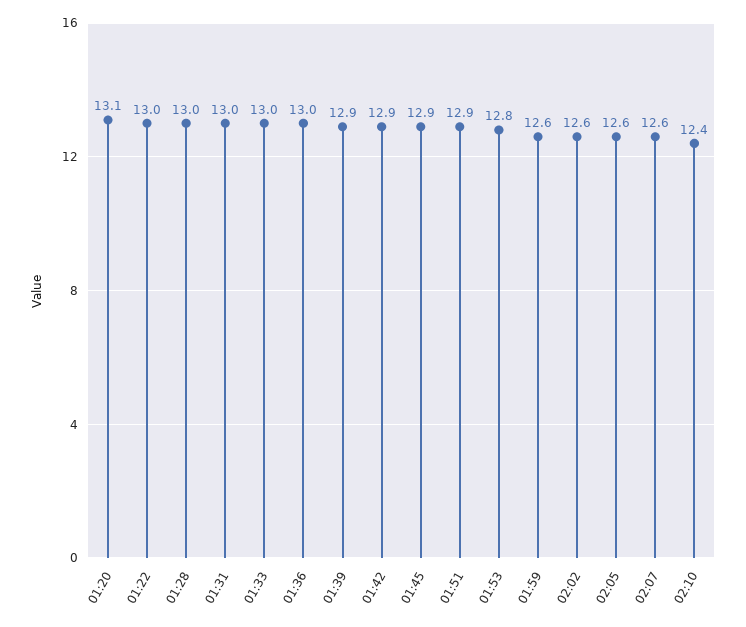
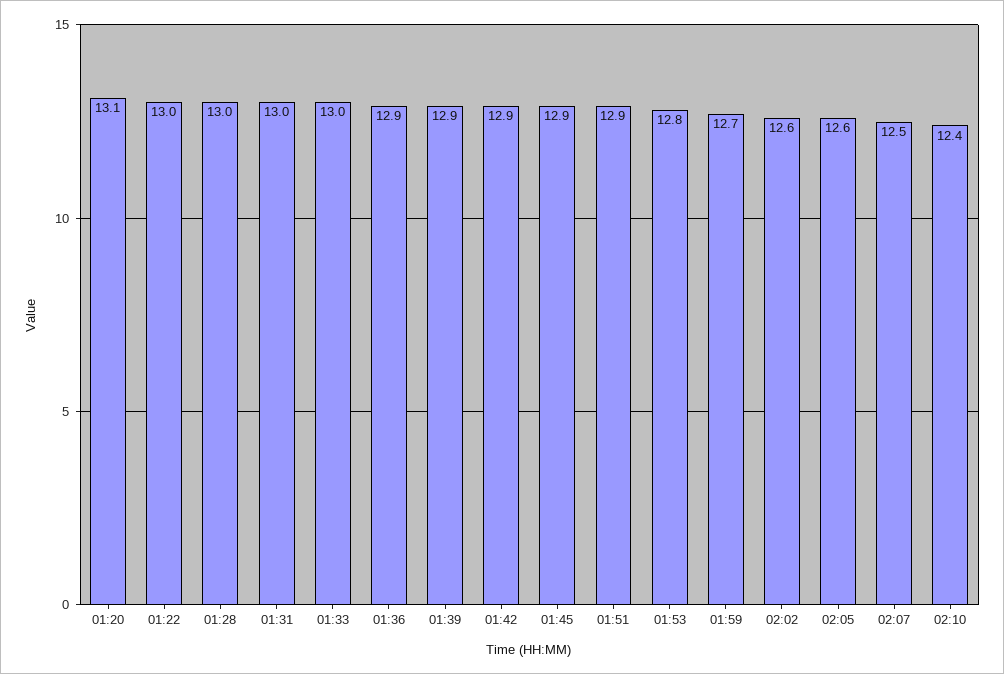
01:36: 13 -> 12.9
01:59: 12.6 -> 12.7
02:07: 12.6 -> 12.5

